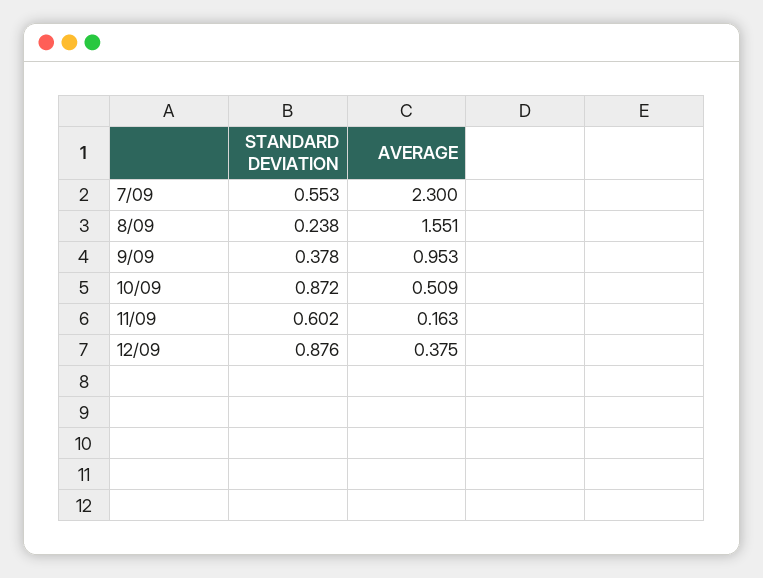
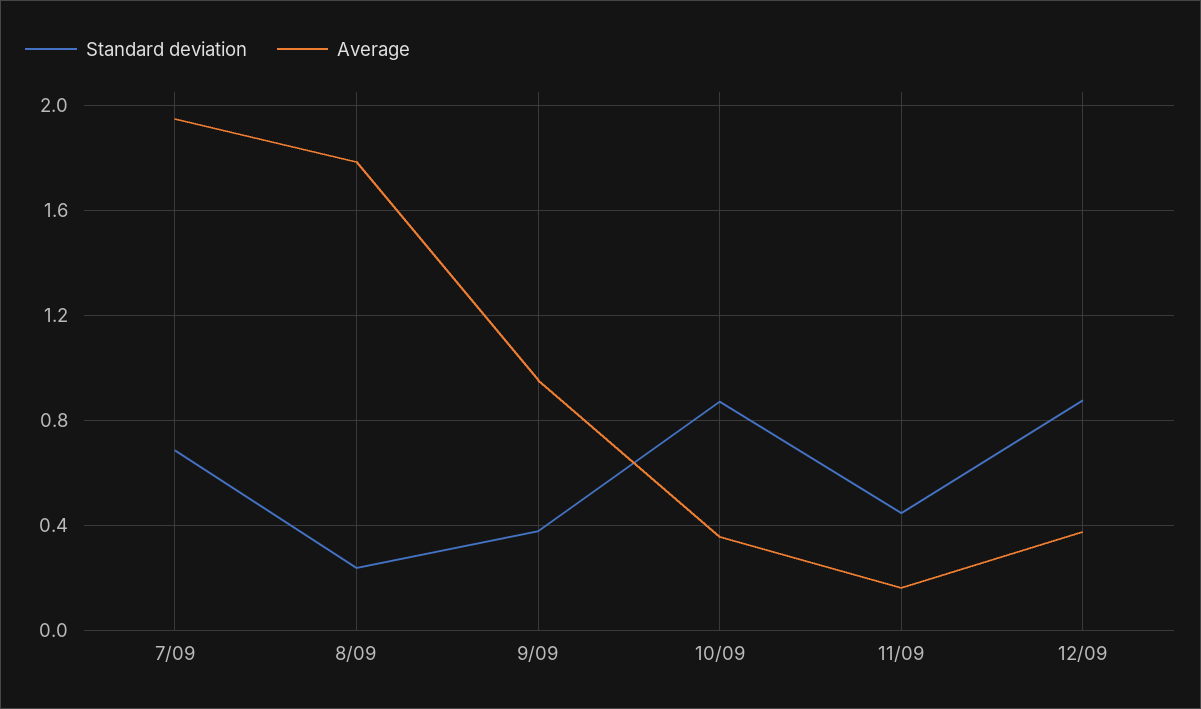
STANDARD DEVIATION, 7/09: 0.553 -> 0.7
AVERAGE, 7/09: 2.3 -> 1.95
AVERAGE, 8/09: 1.551 -> 1.8
AVERAGE, 10/09: 0.509 -> 0.35
STANDARD DEVIATION, 11/09: 0.602 -> 0.45

